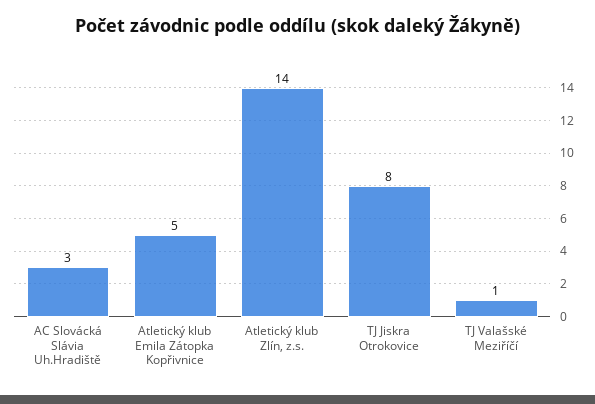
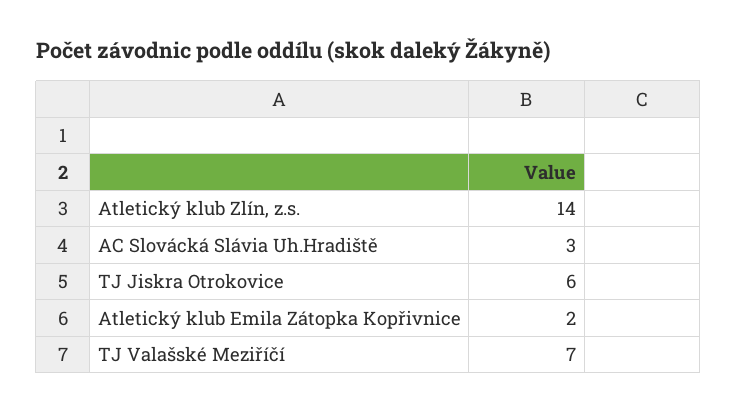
Atletický klub Emila Zátopka Kopřivnice: 5 -> 2
TJ Jiskra Otrokovice: 8 -> 6
TJ Valašské Meziříčí: 1 -> 7

